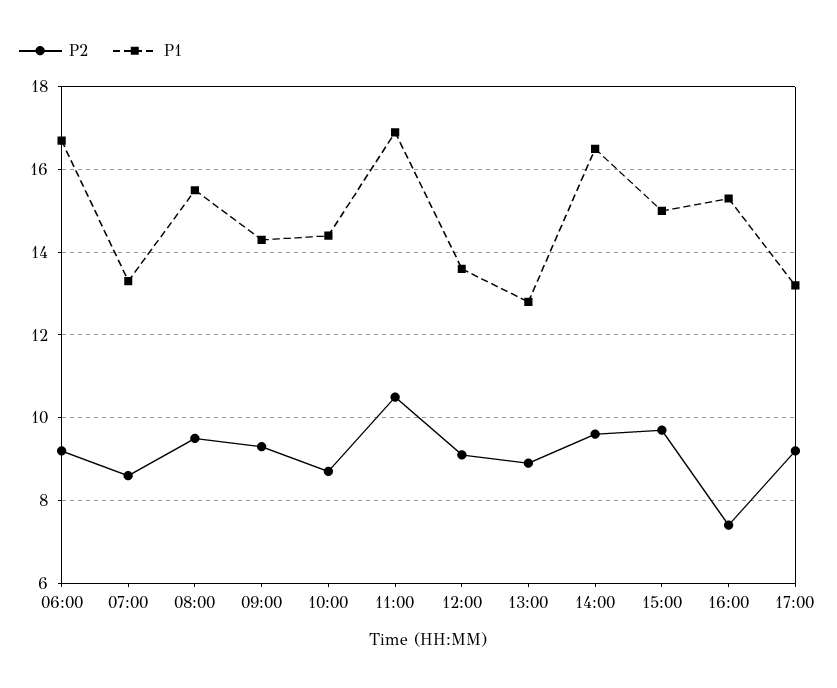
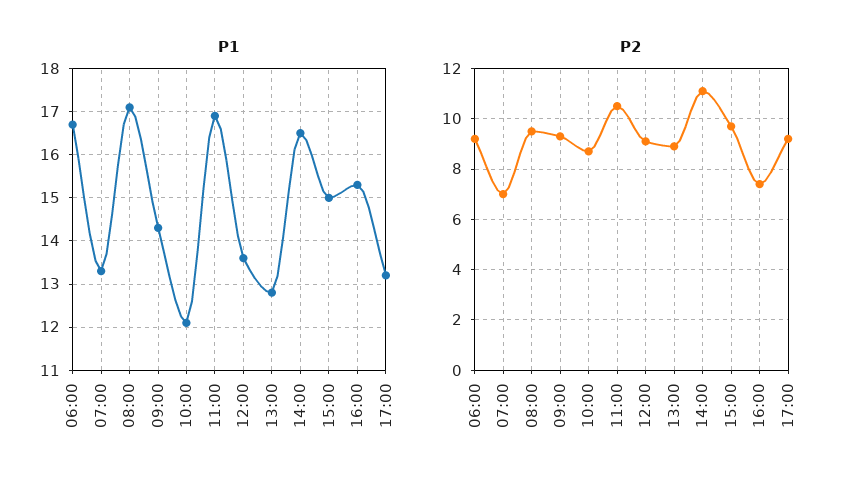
P2, 07:00: 8.5 -> 7
P1, 08:00: 15.5 -> 17
P1, 10:00: 14.5 -> 12
P2, 14:00: 9.5 -> 11

